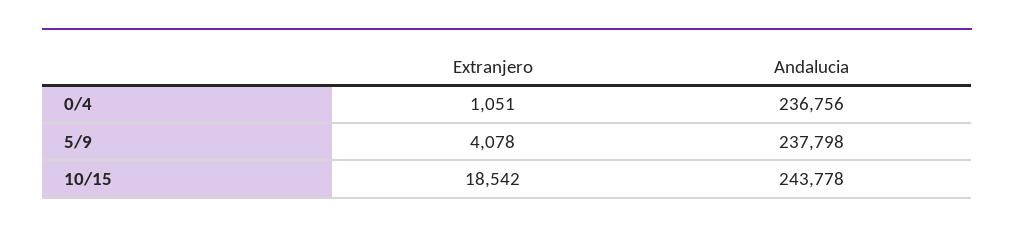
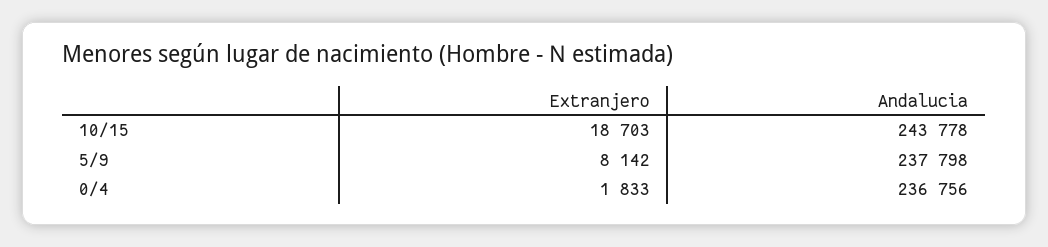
Extranjero, 0/4: 1051 -> 1833
Extranjero, 5/9: 4078 -> 8142
Extranjero, 10/15: 18542 -> 18703

